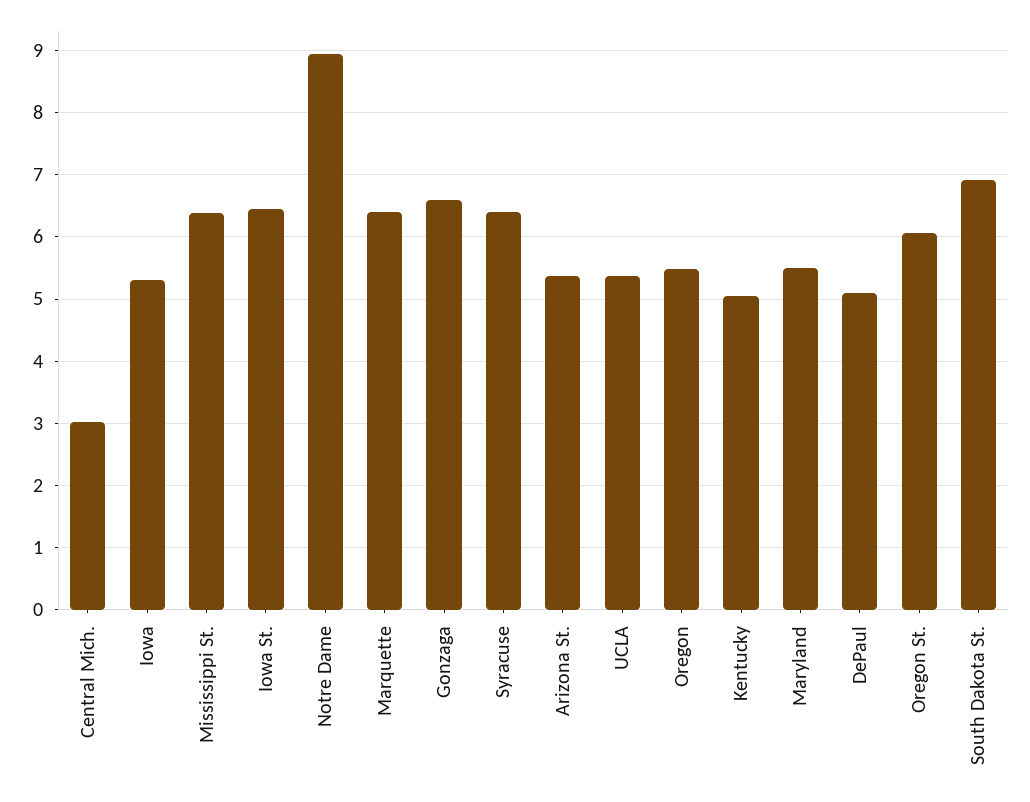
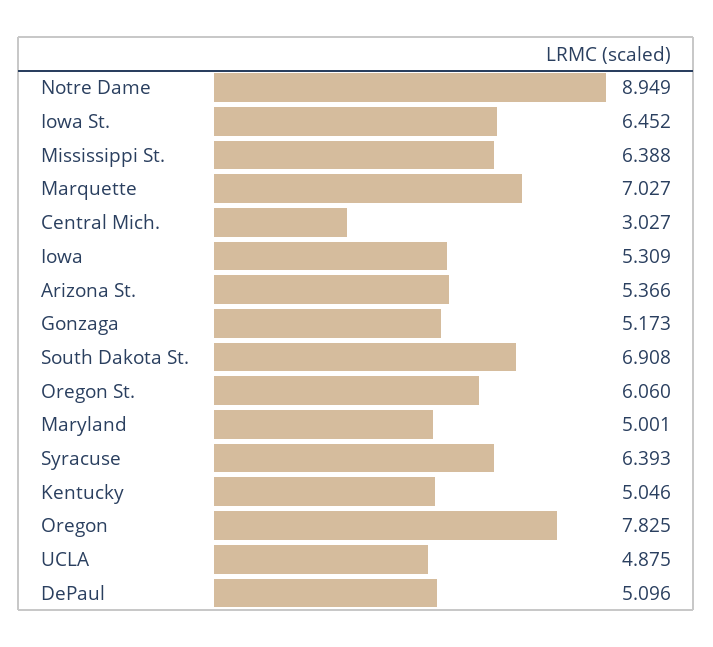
Marquette: 6.4 -> 7.027
Gonzaga: 6.6 -> 5.173
UCLA: 5.4 -> 4.875
Oregon: 5.5 -> 7.825
Maryland: 5.5 -> 5.001

